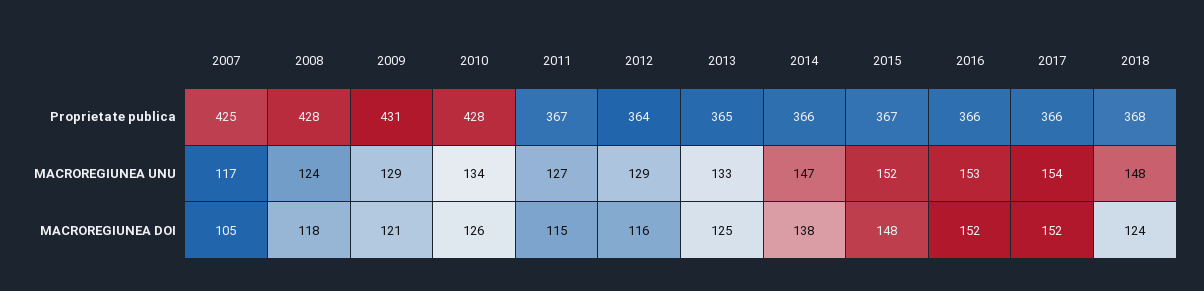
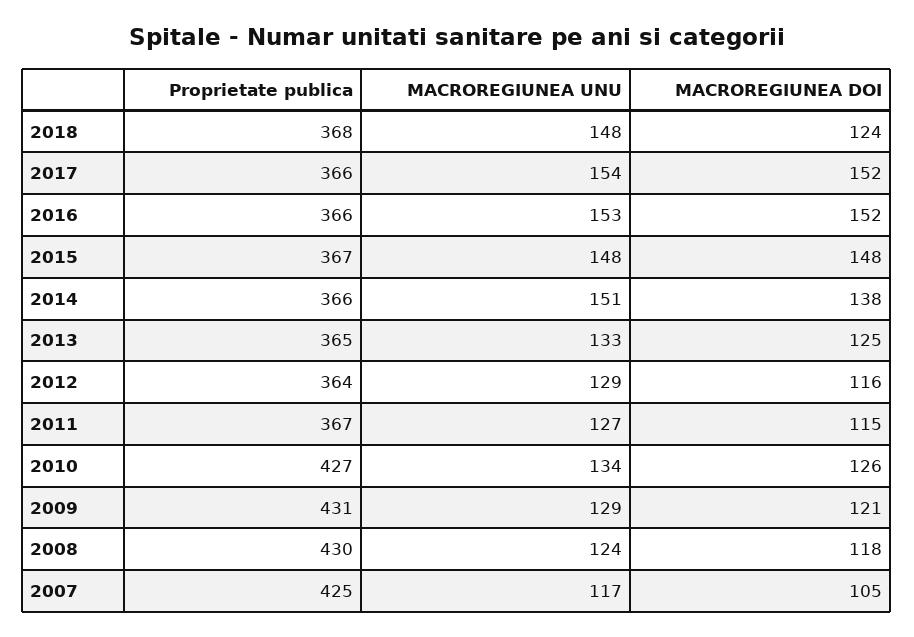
2008, Proprietate publica: 428 -> 430
2010, Proprietate publica: 428 -> 427
2014, MACROREGIUNEA UNU: 147 -> 151
2015, MACROREGIUNEA UNU: 152 -> 148

